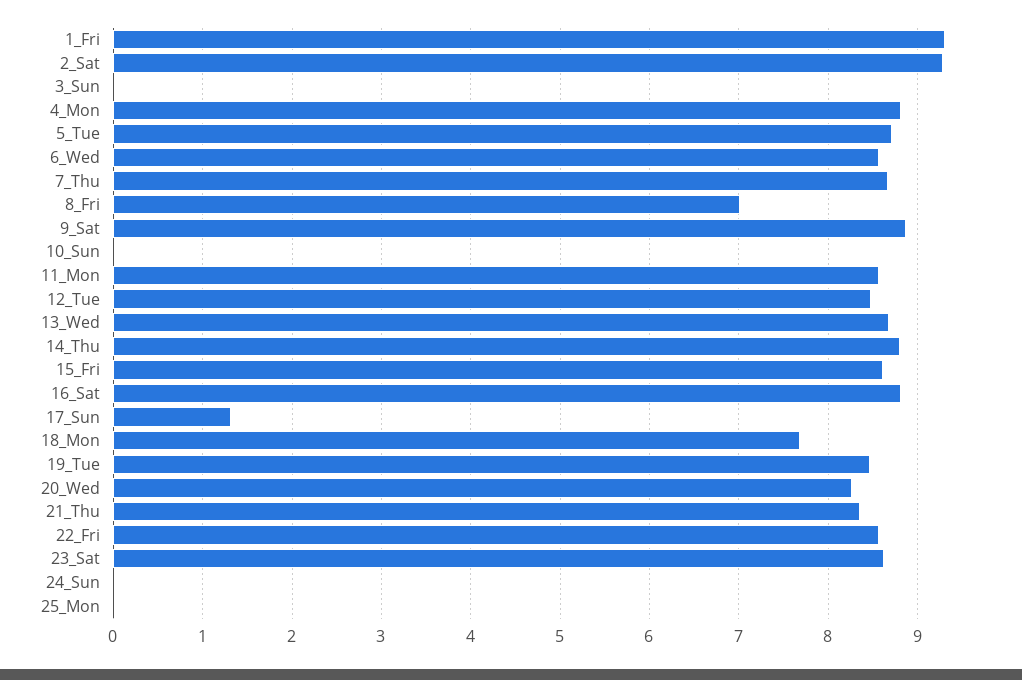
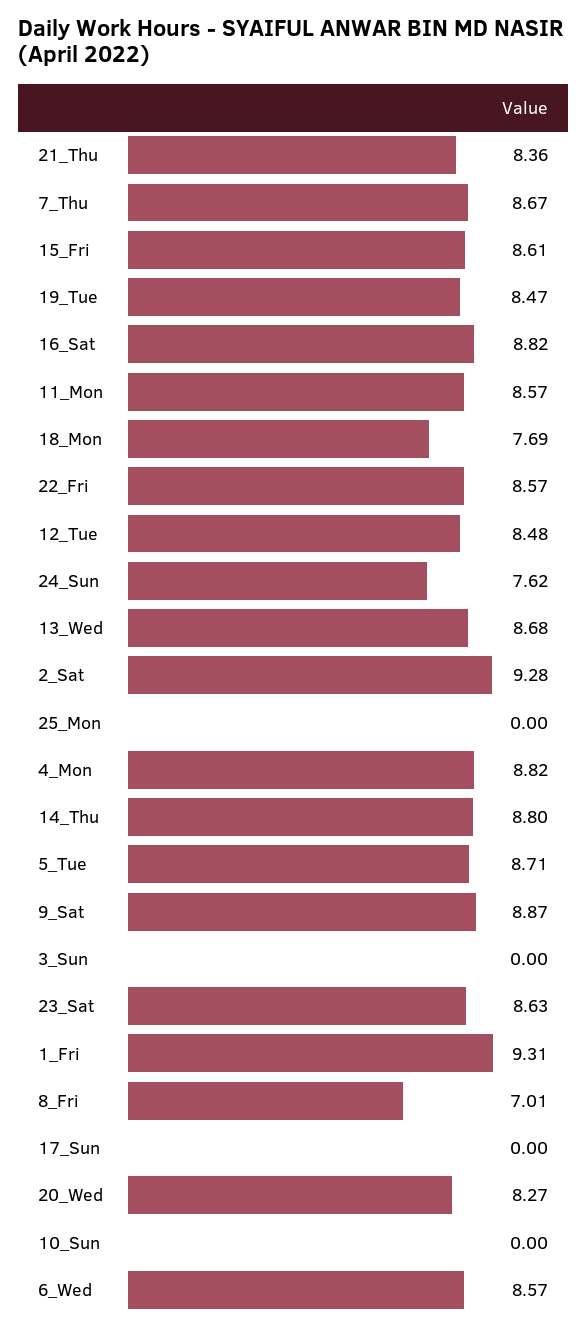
17_Sun: 1.3 -> 0
24_Sun: 0 -> 7.62

